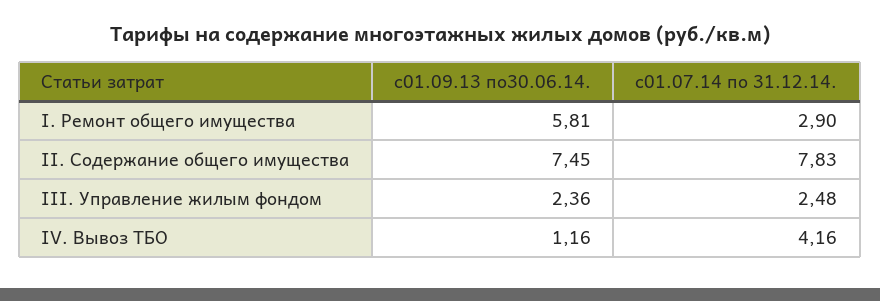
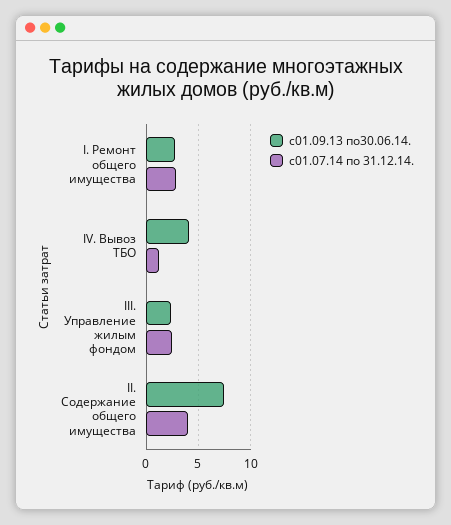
с01.09.13 по30.06.14., I. Ремонт общего имущества: 5.81 -> 3
с01.07.14 по 31.12.14., II. Содержание общего имущества: 7.83 -> 4
с01.09.13 по30.06.14., IV. Вывоз ТБО: 1.16 -> 4
с01.07.14 по 31.12.14., IV. Вывоз ТБО: 4.16 -> 1

